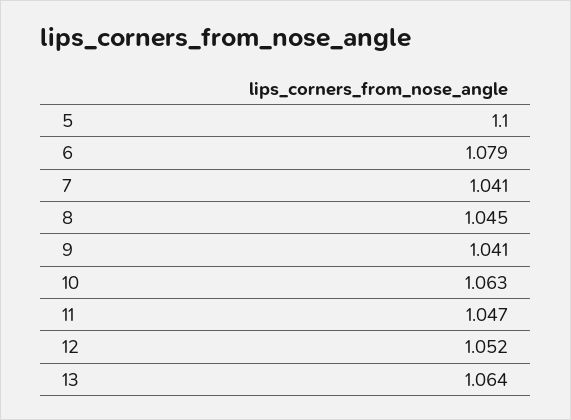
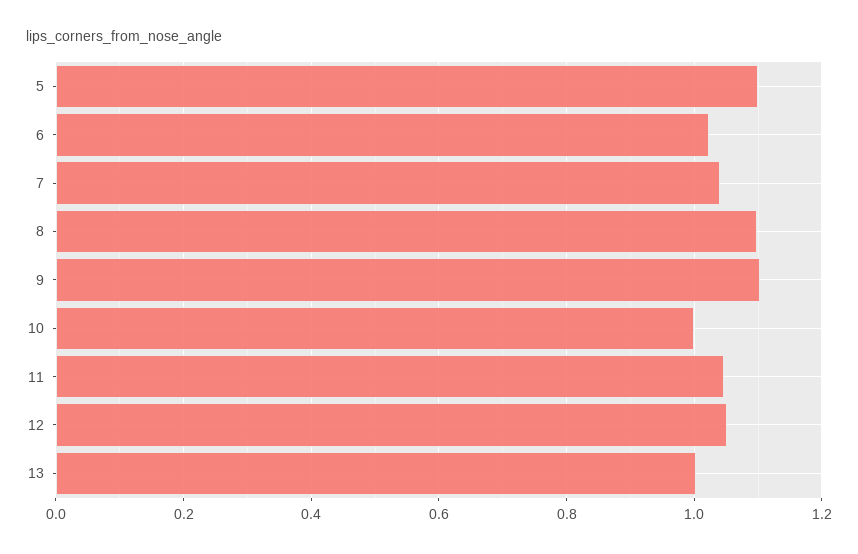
6: 1.079 -> 1.02
8: 1.045 -> 1.1
9: 1.041 -> 1.1
10: 1.063 -> 1
13: 1.064 -> 1

